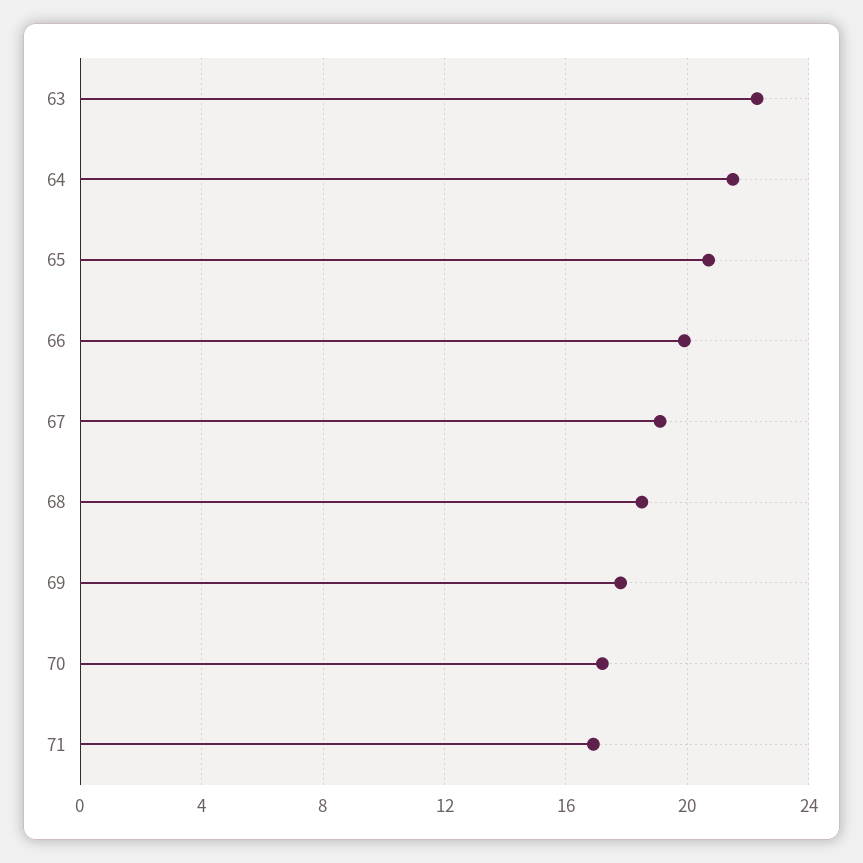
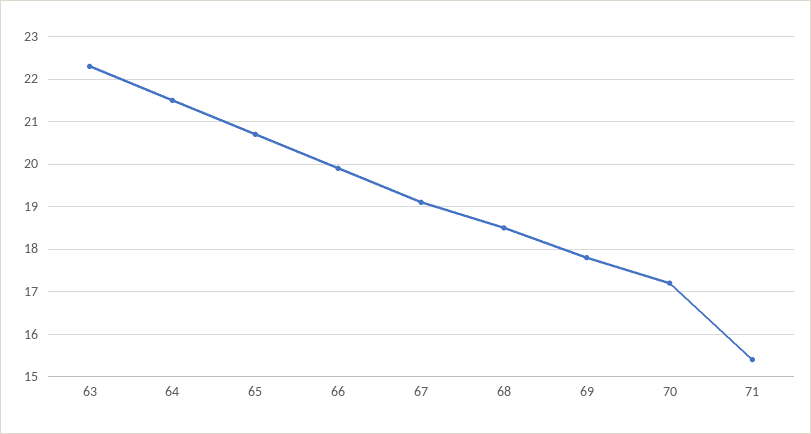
71: 17 -> 15.5

